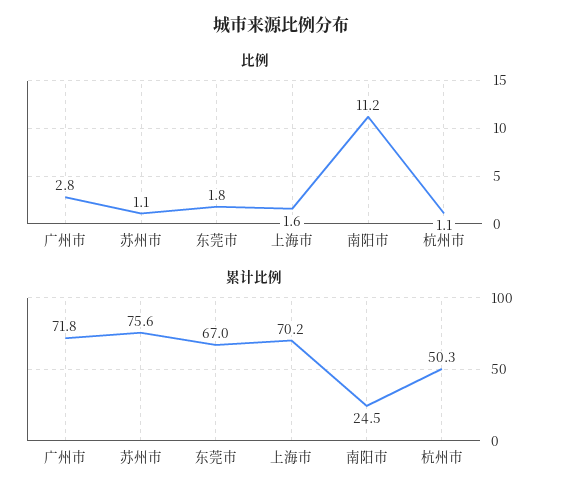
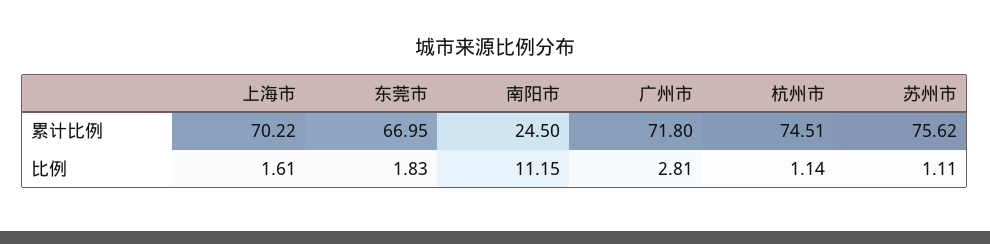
累计比例, 杭州市: 50.3 -> 74.51

